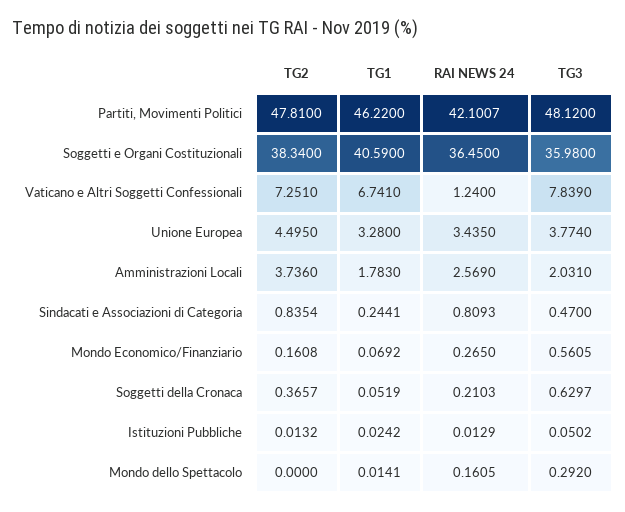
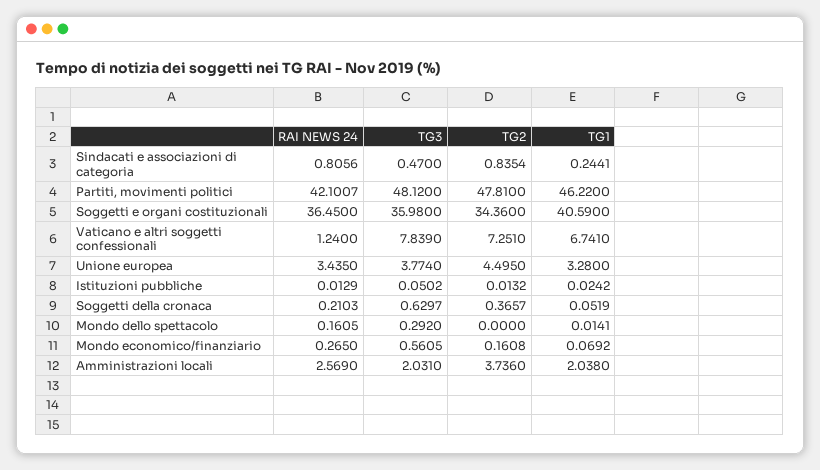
TG2, Soggetti e Organi Costituzionali: 38.34 -> 34.36
TG1, Amministrazioni Locali: 1.783 -> 2.038
RAI NEWS 24, Sindacati e Associazioni di Categoria: 0.8093 -> 0.8056

